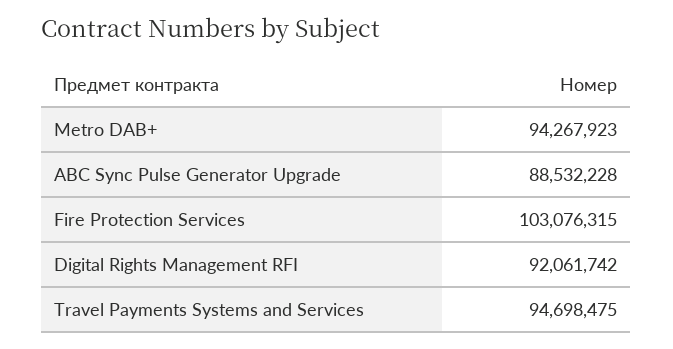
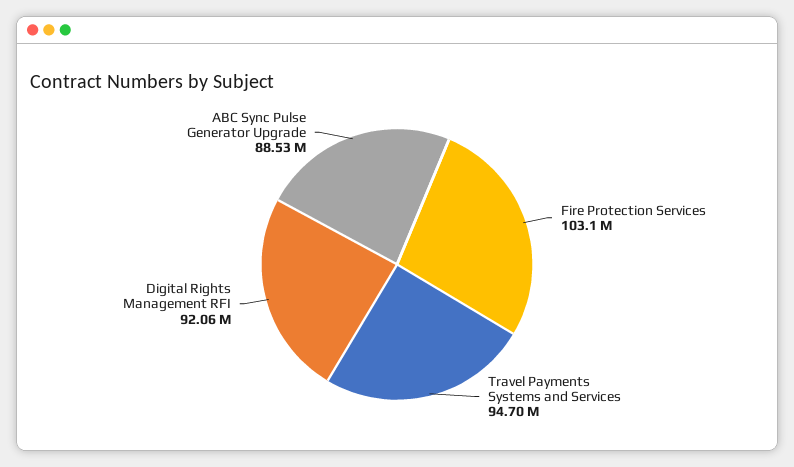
Metro DAB+: 94267923 -> none

